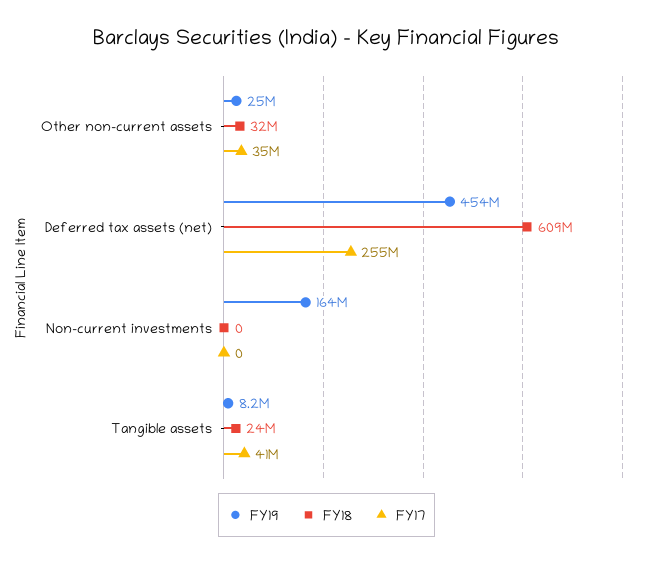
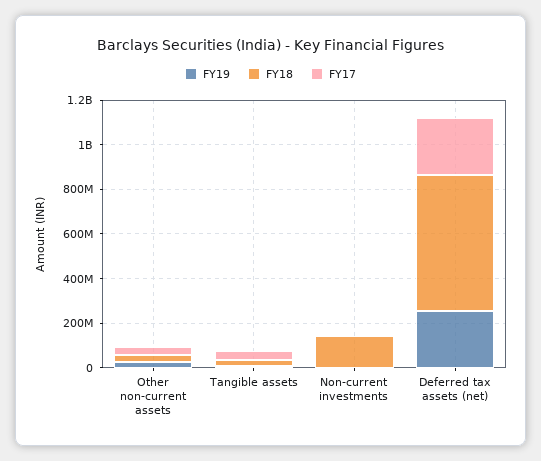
FY19, Deferred tax assets (net): 454000000 -> 250000000
FY19, Non-current investments: 164000000 -> 0
FY18, Non-current investments: 0 -> 150000000

